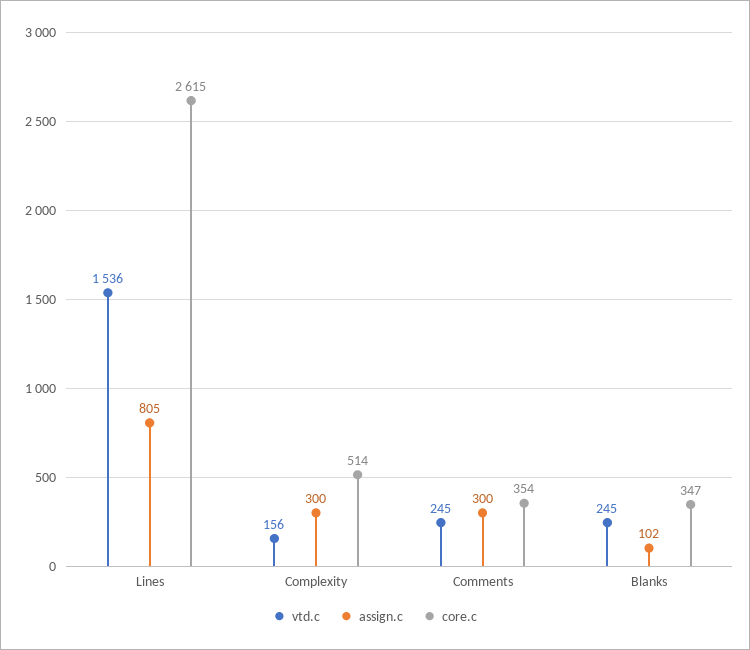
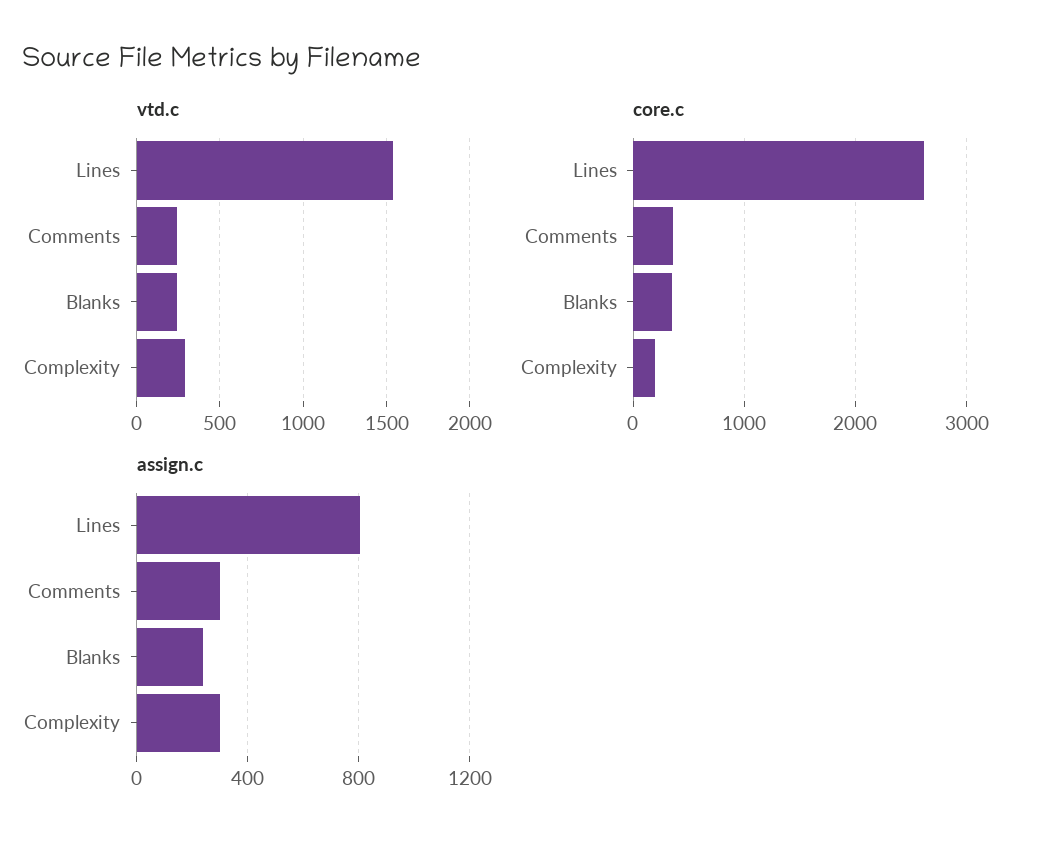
vtd.c, Complexity: 156 -> 300
core.c, Complexity: 514 -> 200
assign.c, Blanks: 102 -> 250

